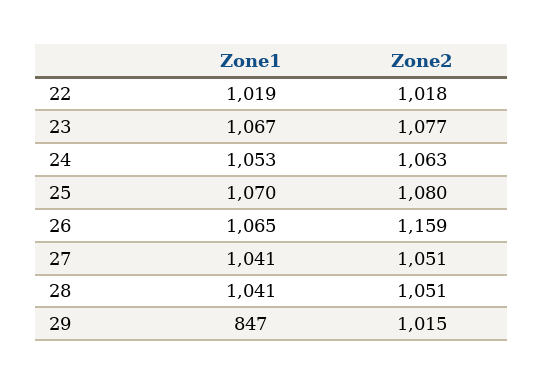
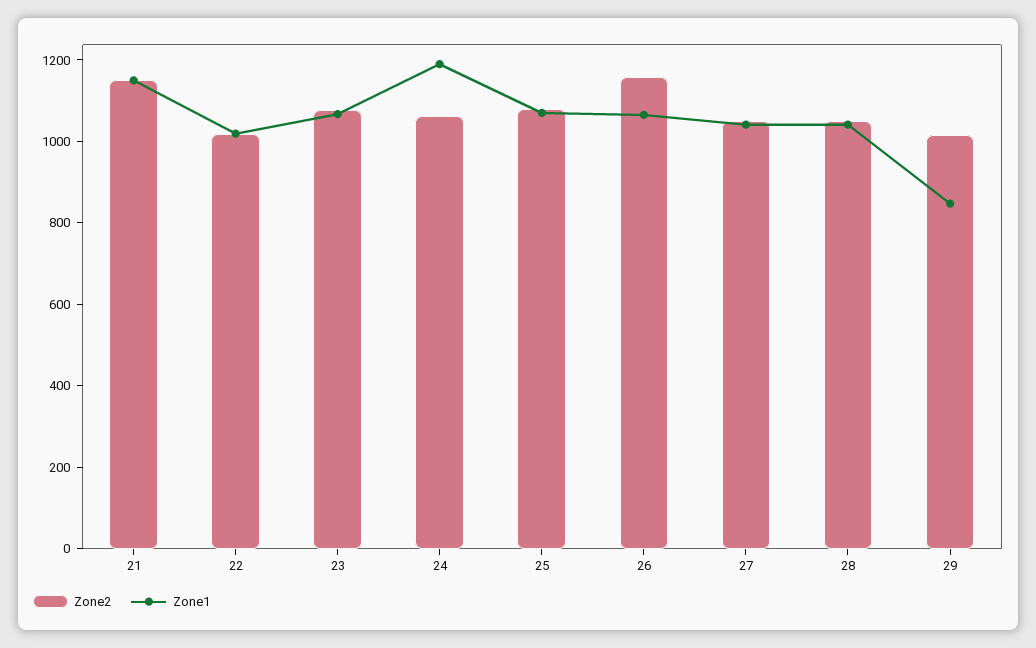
Zone1, 24: 1053 -> 1200
Zone2, 21: none -> 1150
Zone1, 21: none -> 1150

